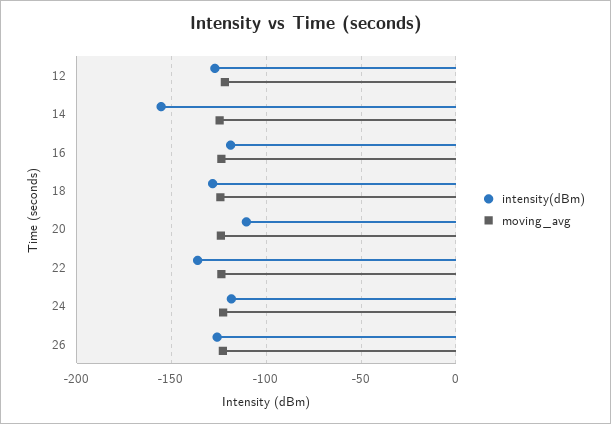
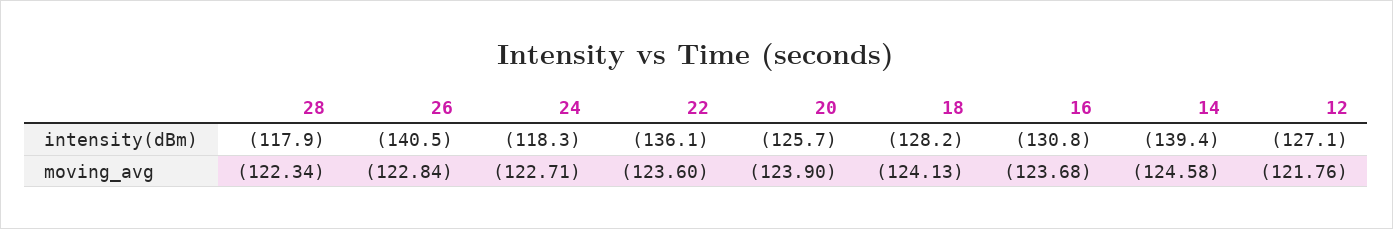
intensity(dBm), 14: -155 -> -139.4
intensity(dBm), 16: -120 -> -130.8
intensity(dBm), 20: -110 -> -125.7
intensity(dBm), 26: -125 -> -140.5
intensity(dBm), 28: none -> -117.9
moving_avg, 28: none -> -122.34

